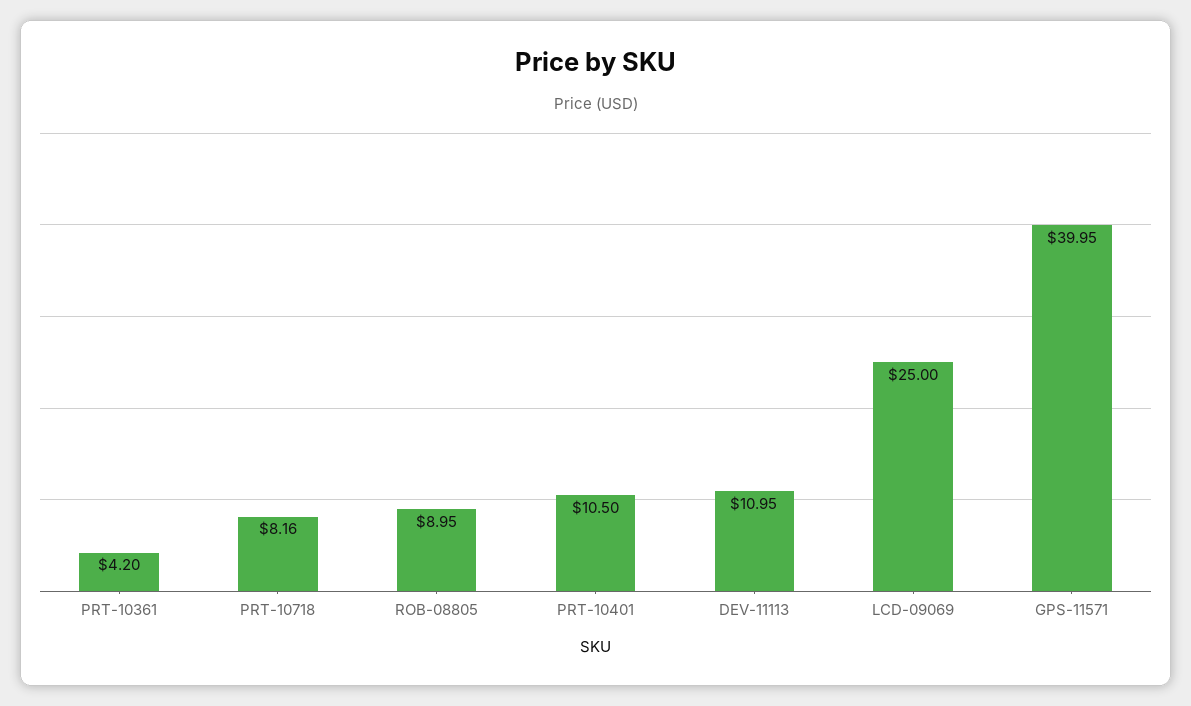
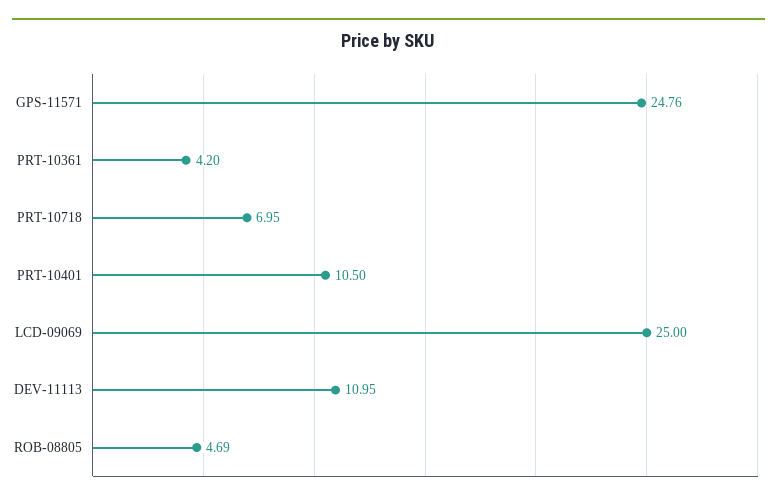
PRT-10718: 8.16 -> 6.95
ROB-08805: 8.95 -> 4.69
GPS-11571: 39.95 -> 24.76

